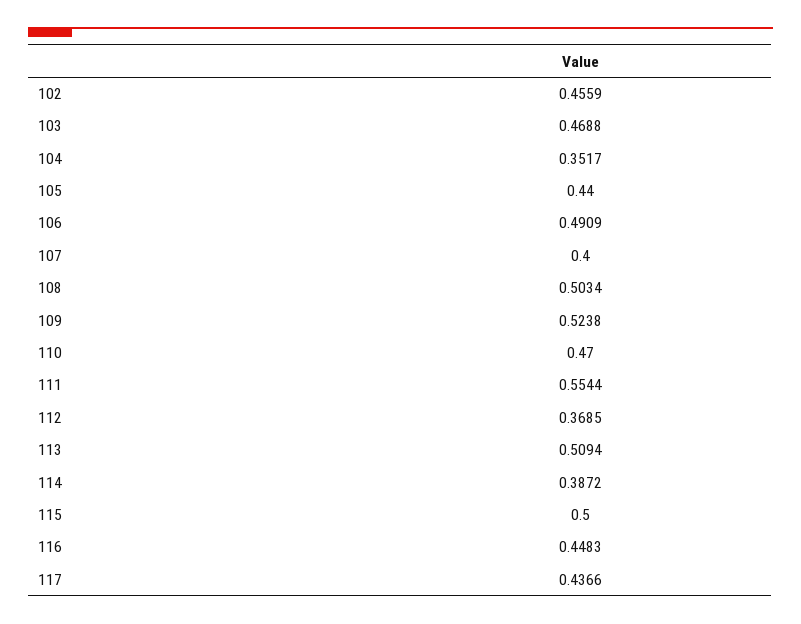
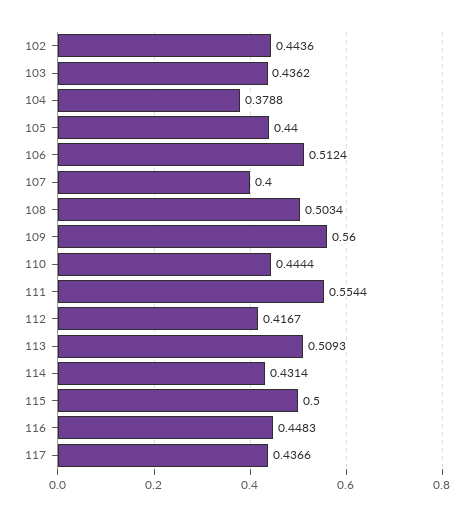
102: 0.4559 -> 0.4436
103: 0.4688 -> 0.4362
104: 0.3517 -> 0.3788
106: 0.4909 -> 0.5124
109: 0.5238 -> 0.56
110: 0.47 -> 0.4444
112: 0.3685 -> 0.4167
113: 0.5094 -> 0.5093
114: 0.3872 -> 0.4314

